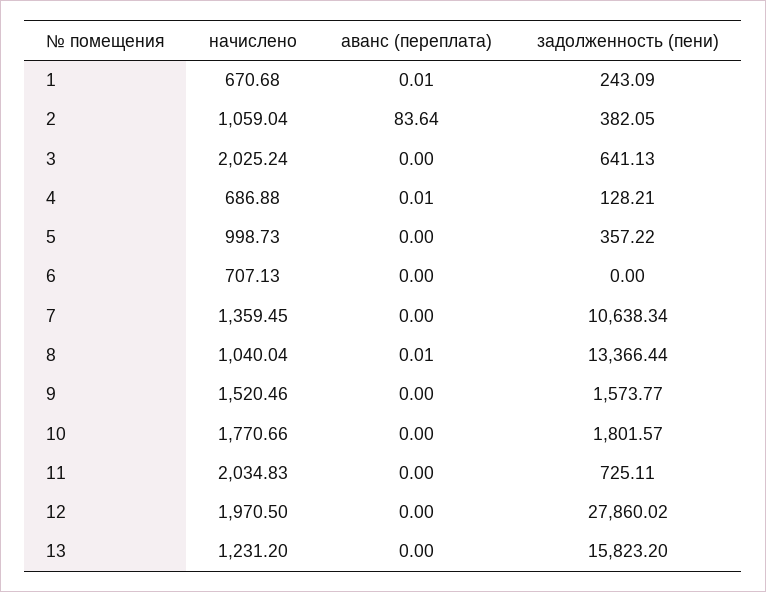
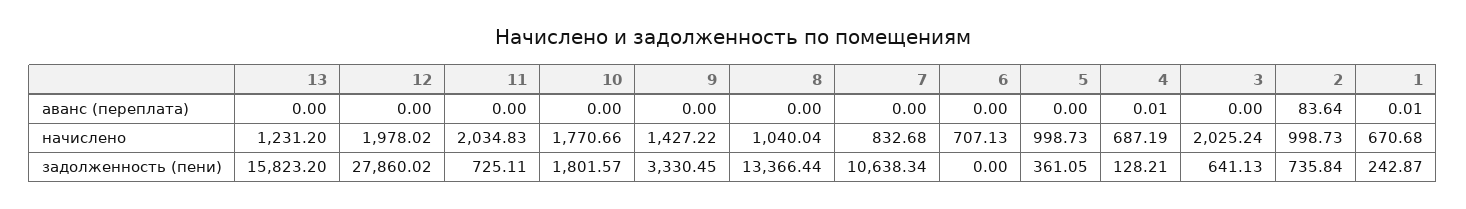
задолженность (пени), 1: 243.09 -> 242.87
начислено, 2: 1059.04 -> 998.73
задолженность (пени), 2: 382.05 -> 735.84
начислено, 4: 686.88 -> 687.19
задолженность (пени), 5: 357.22 -> 361.05
начислено, 7: 1359.45 -> 832.68
аванс (переплата), 8: 0.01 -> 0
начислено, 9: 1520.46 -> 1427.22
задолженность (пени), 9: 1573.77 -> 3330.45
начислено, 12: 1970.5 -> 1978.02

